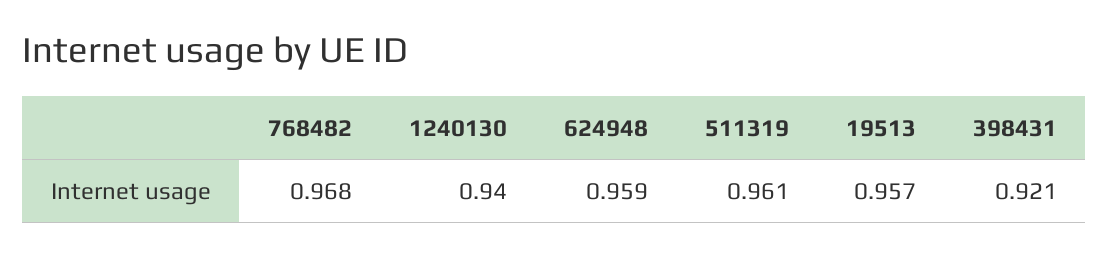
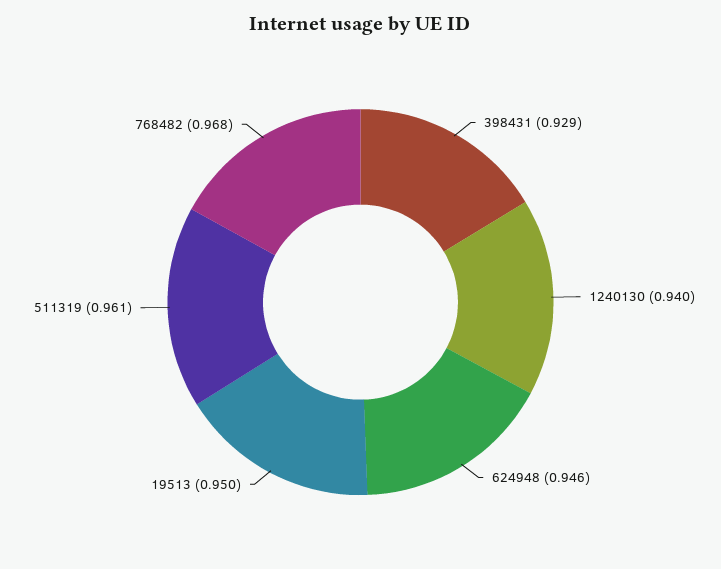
624948: 0.959 -> 0.946
19513: 0.957 -> 0.95
398431: 0.921 -> 0.929

